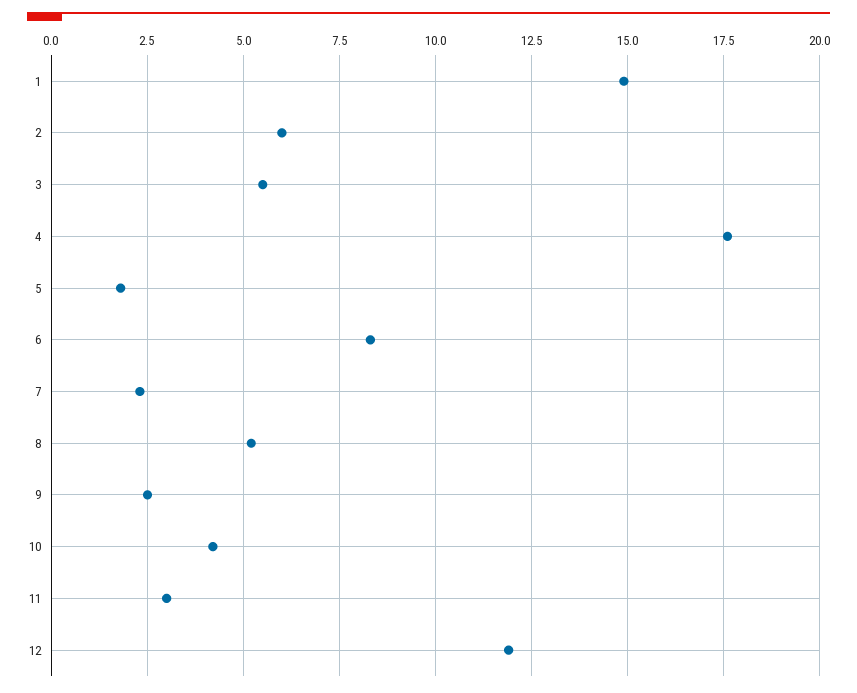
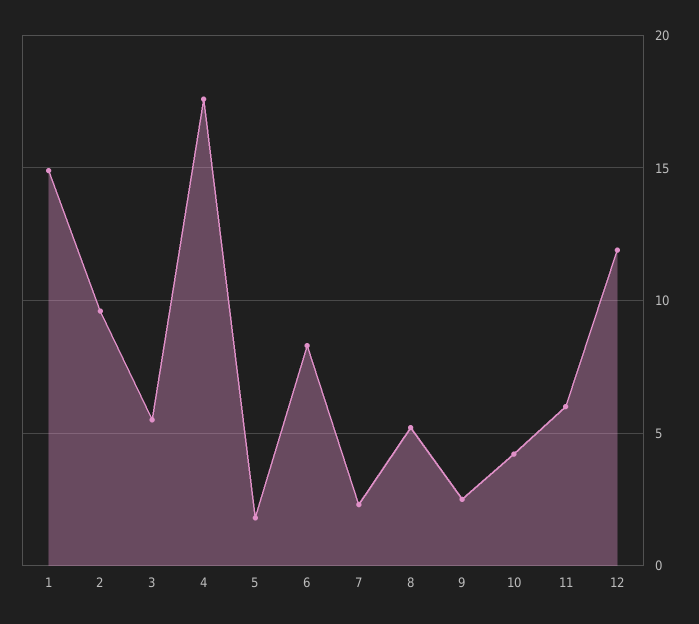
2: 6 -> 9.5
11: 3 -> 6

